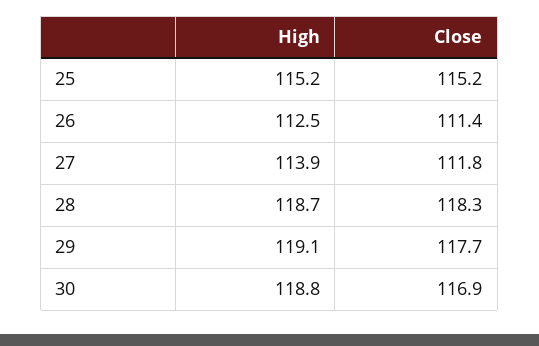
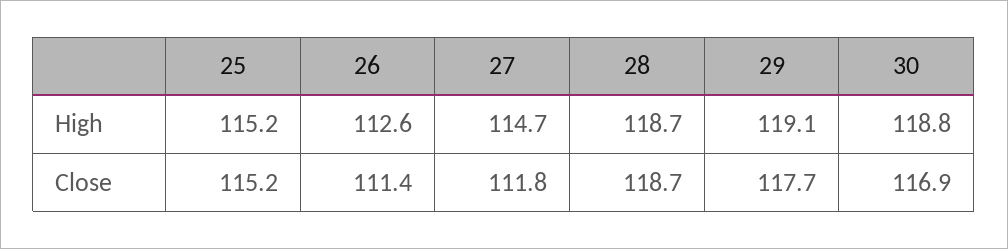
High, 26: 112.5 -> 112.6
High, 27: 113.9 -> 114.7
Close, 28: 118.3 -> 118.7

